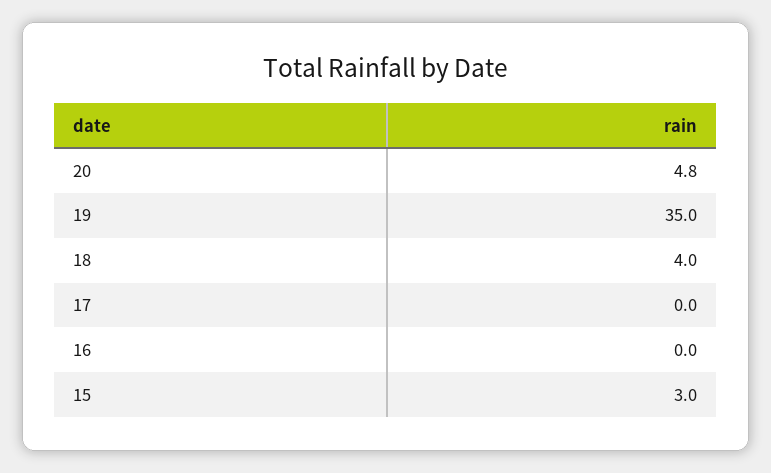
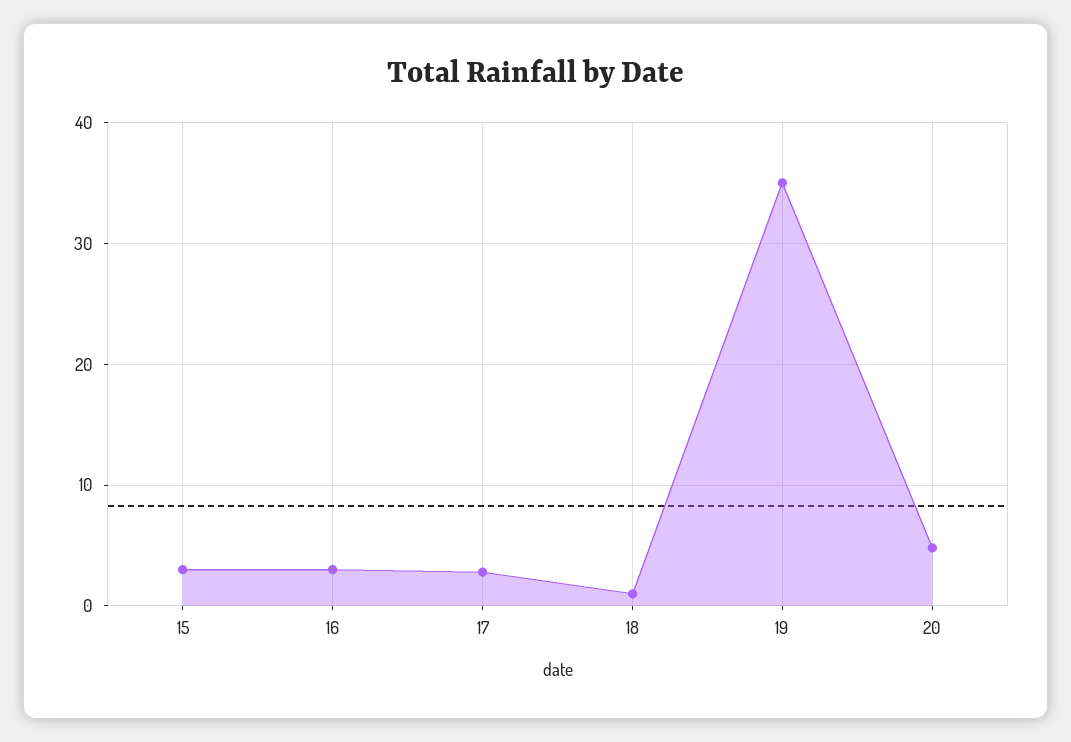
18: 4 -> 1
17: 0 -> 3
16: 0 -> 3

